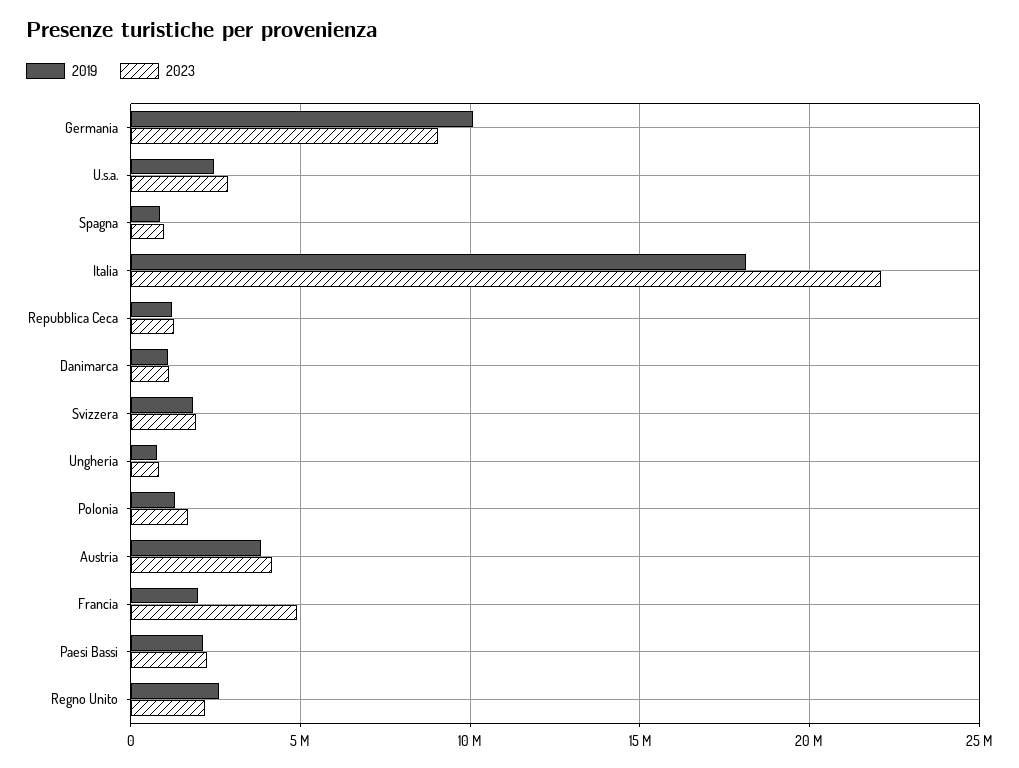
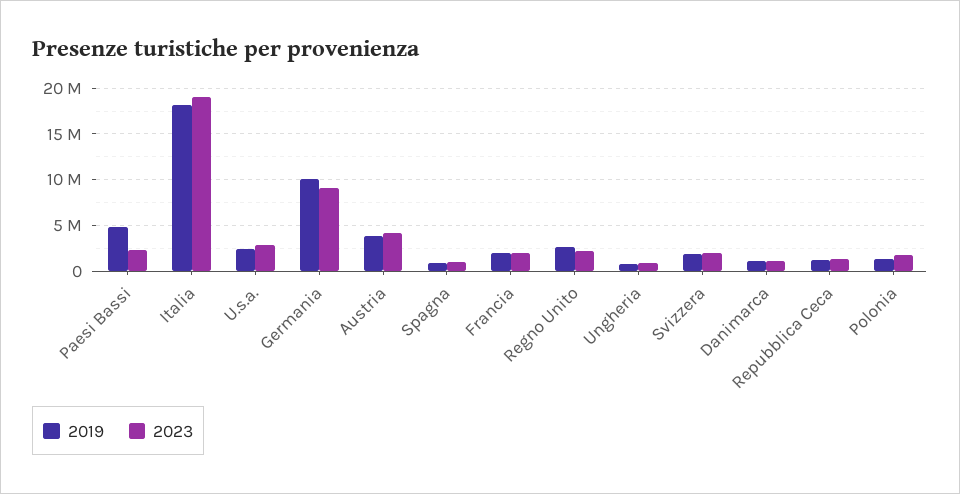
2023, Italia: 22000000 -> 19000000
2023, Francia: 5000000 -> 2000000
2019, Paesi Bassi: 2000000 -> 5000000

